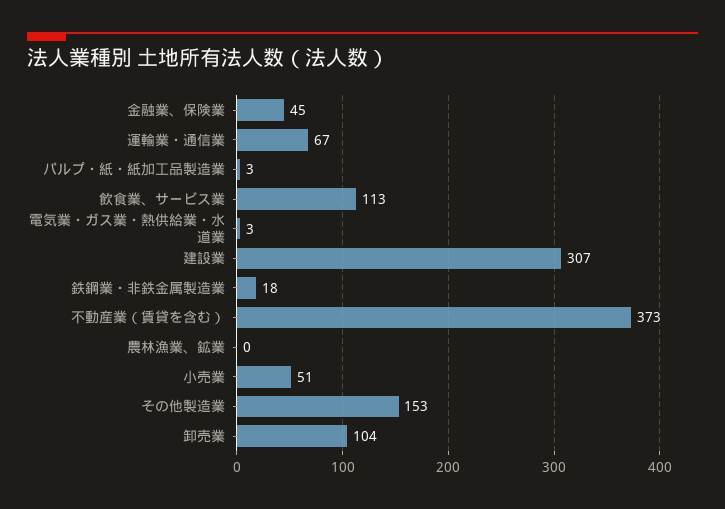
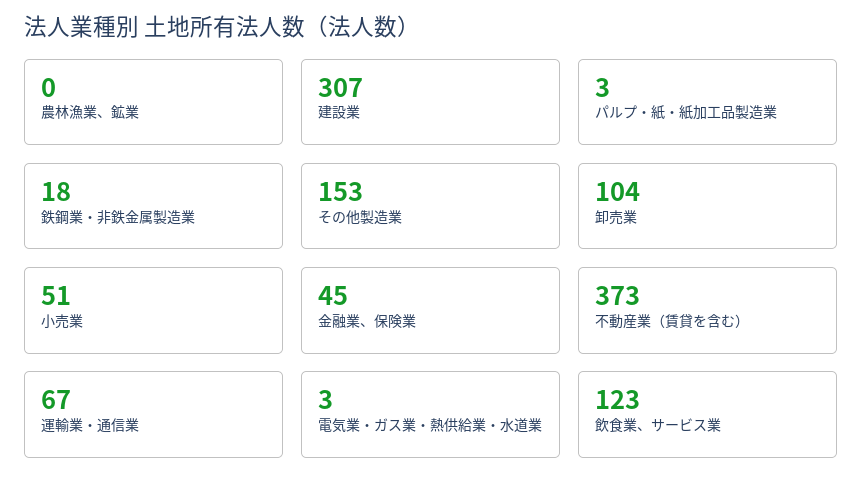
飲食業、サービス業: 113 -> 123

